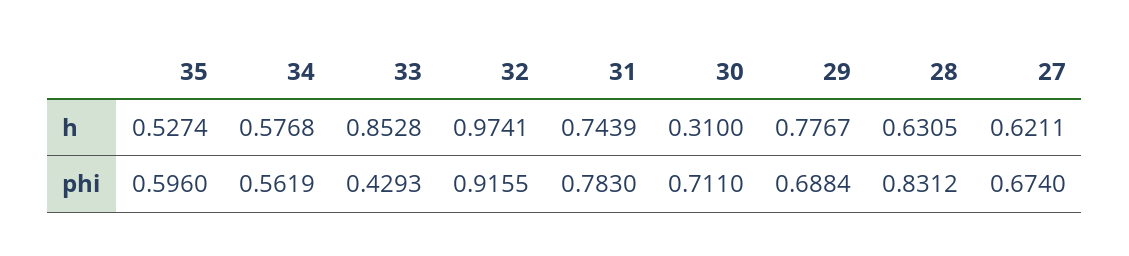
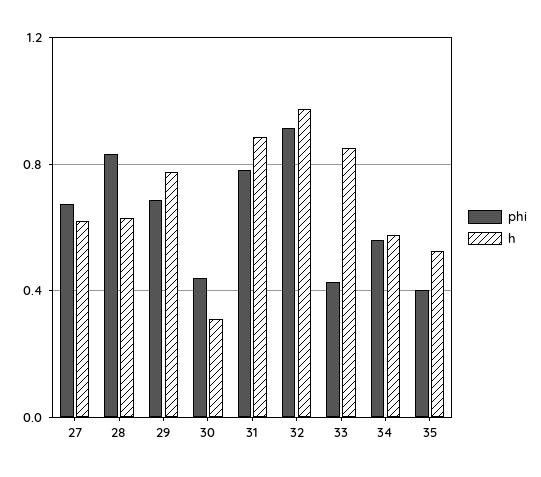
h, 31: 0.7439 -> 0.9
phi, 35: 0.596 -> 0.4
phi, 30: 0.711 -> 0.45

